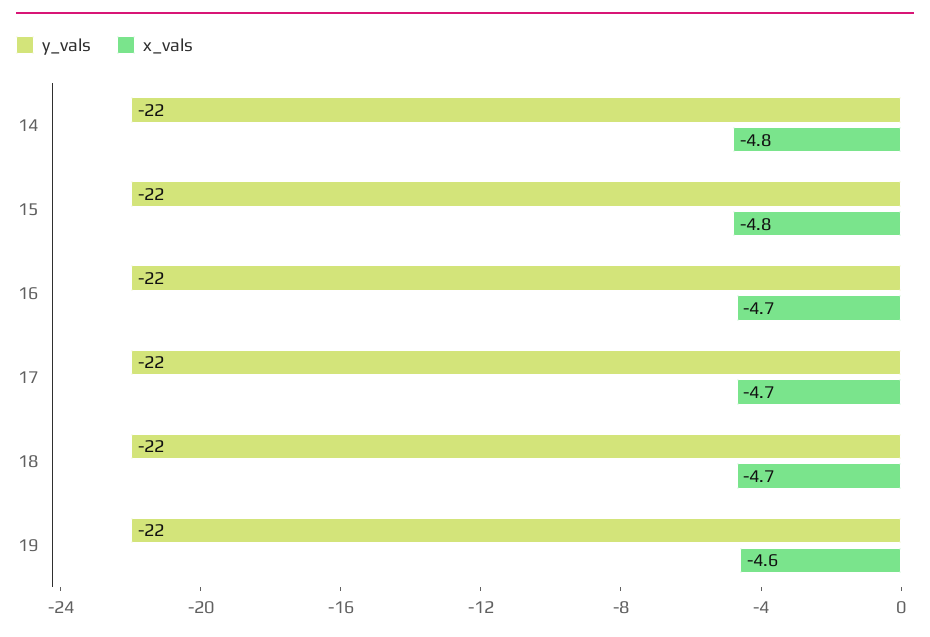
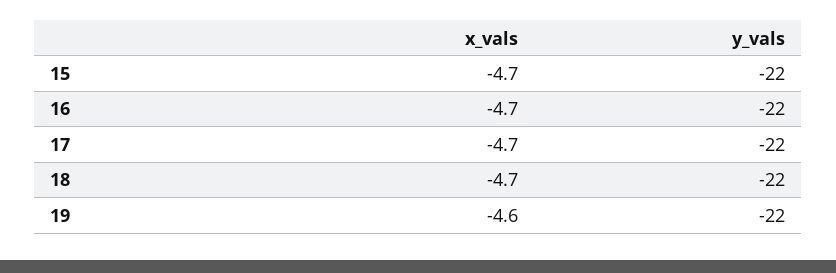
y_vals, 14: -22 -> none
x_vals, 14: -4.8 -> none
x_vals, 15: -4.8 -> -4.7

